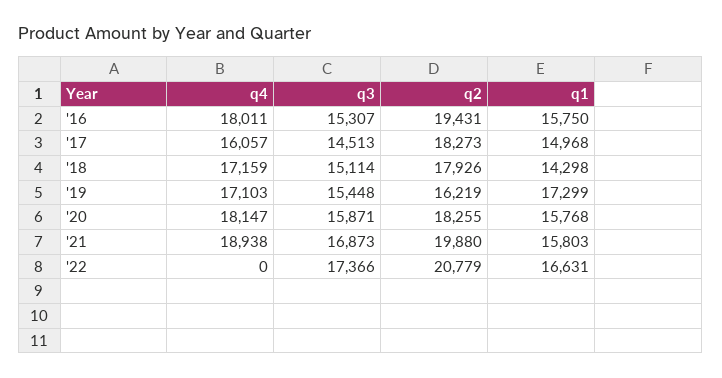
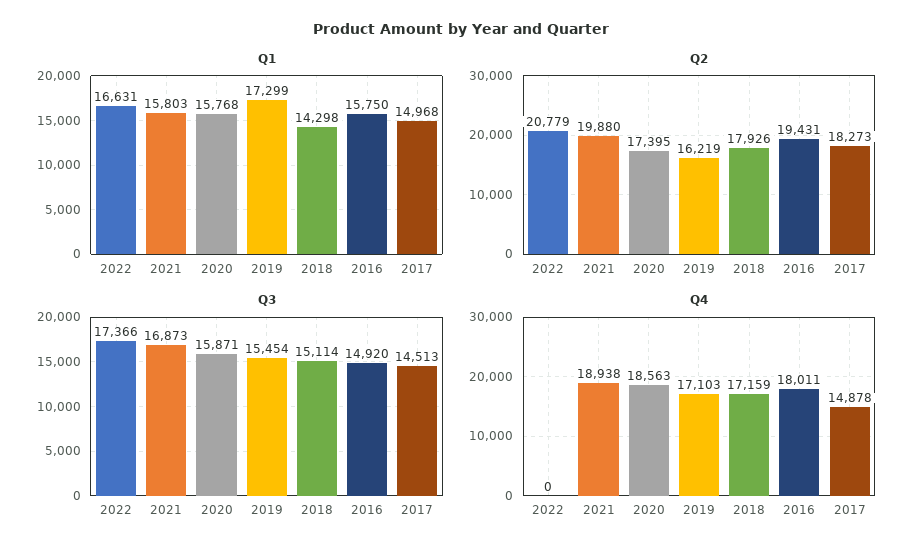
q3, '16: 15307 -> 14920
q4, '17: 16057 -> 14878
q3, '19: 15448 -> 15454
q4, '20: 18147 -> 18563
q2, '20: 18255 -> 17395

